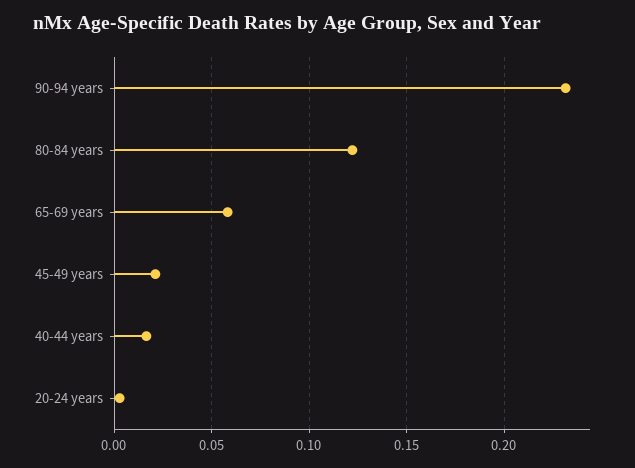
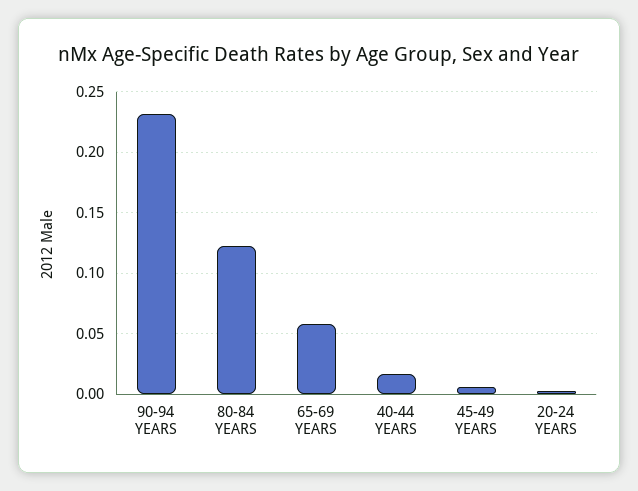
45-49 years: 0.02 -> 0.005

